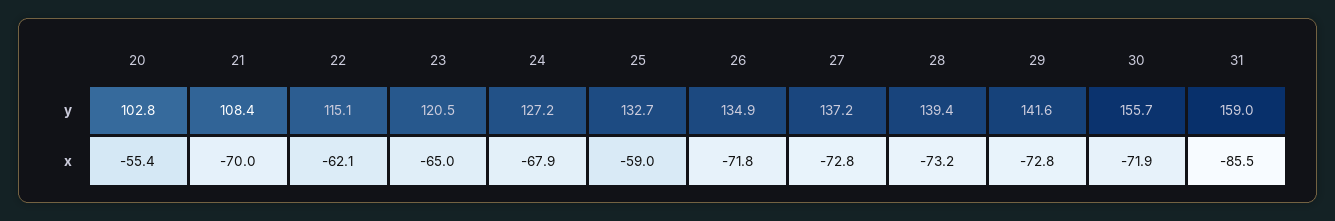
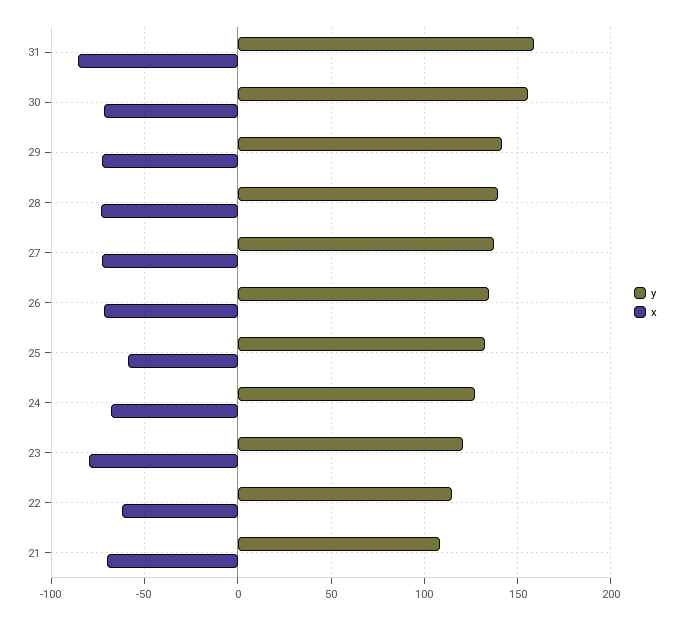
y, 20: 102.8 -> none
x, 20: -55.4 -> none
x, 23: -65 -> -80

